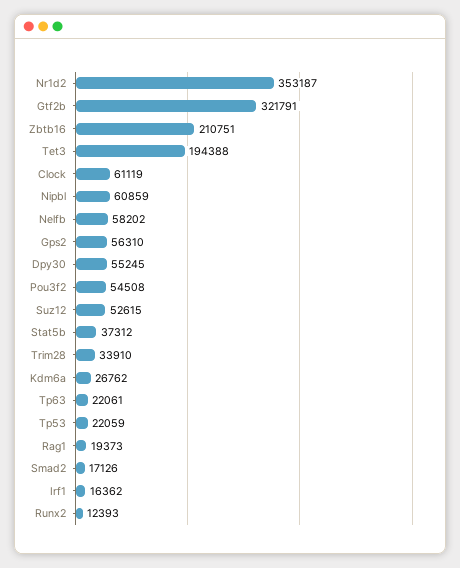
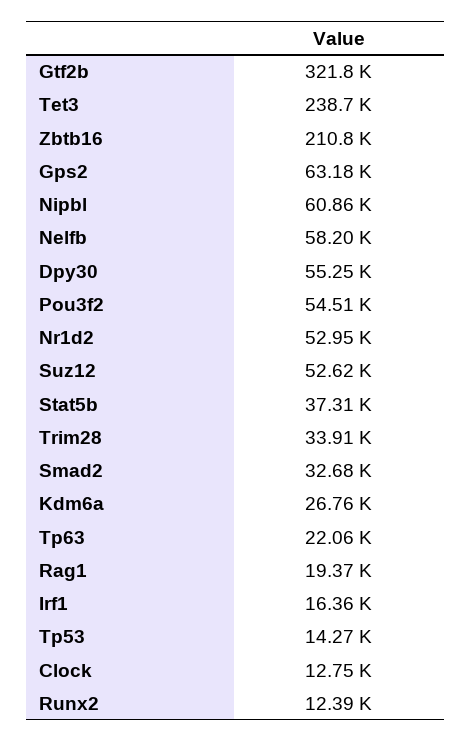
Nr1d2: 353187 -> 52950
Tet3: 194388 -> 238700
Clock: 61119 -> 12750
Gps2: 56310 -> 63180
Tp53: 22059 -> 14270
Smad2: 17126 -> 32680

